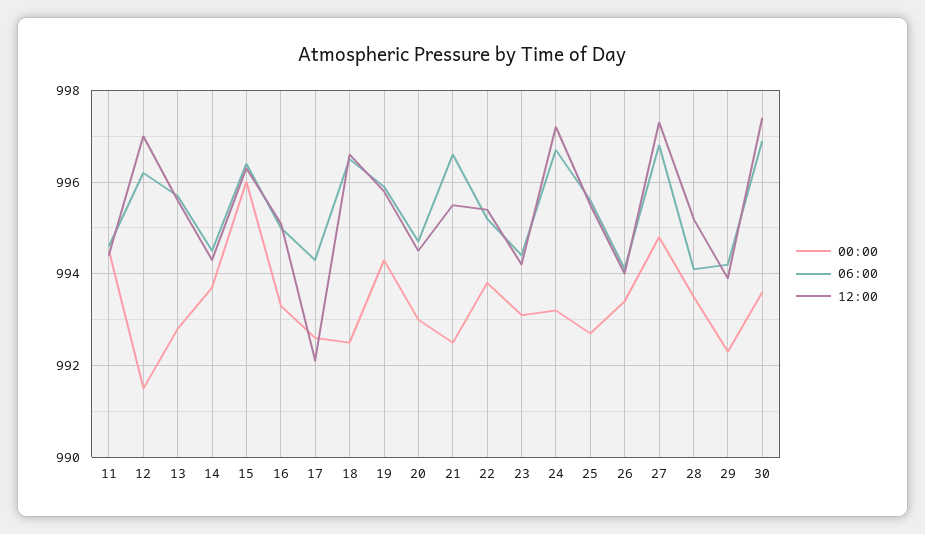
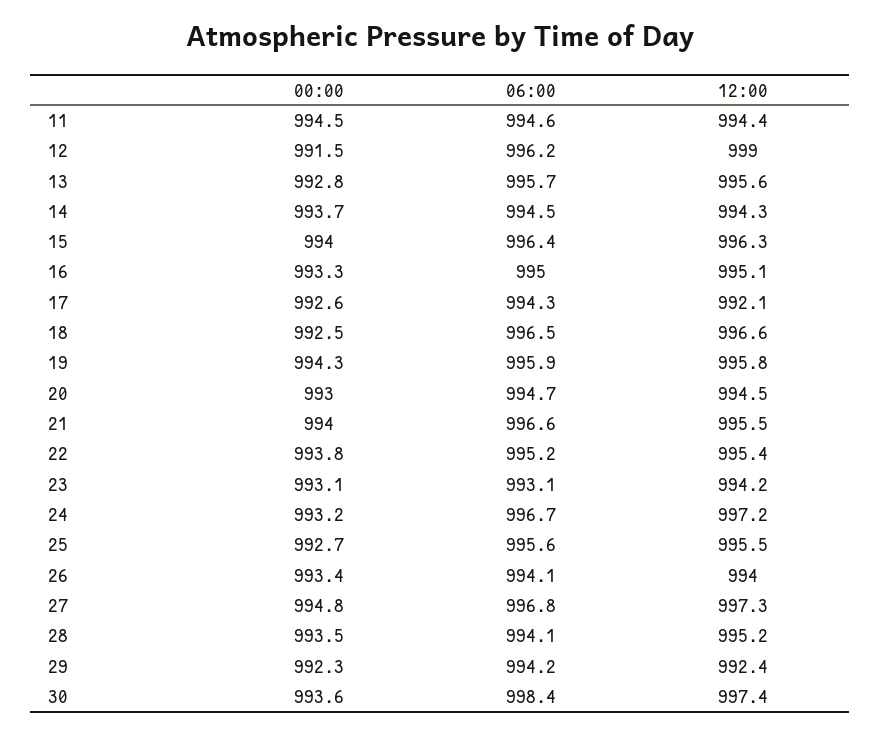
12:00, 12: 997 -> 999
00:00, 15: 996 -> 994
00:00, 21: 992.5 -> 994
06:00, 23: 994.5 -> 993.1
12:00, 29: 994 -> 992.4
06:00, 30: 997 -> 998.4

